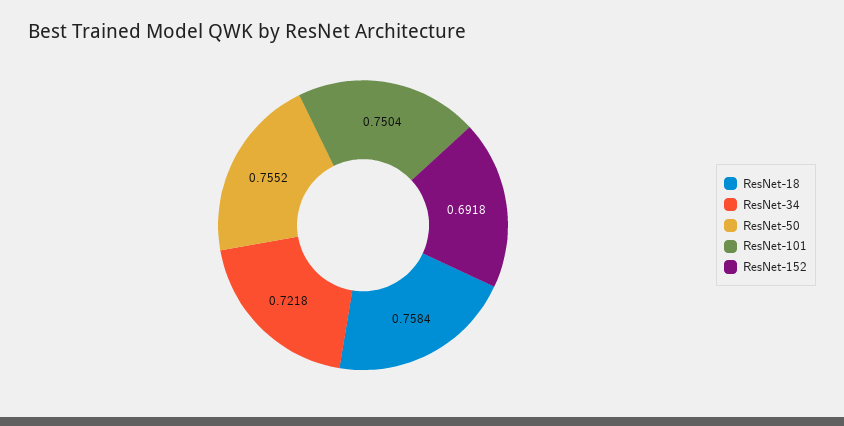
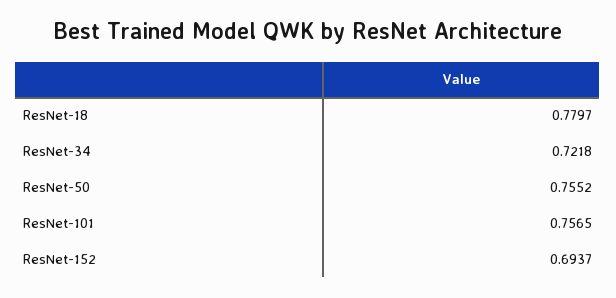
ResNet-18: 0.7584 -> 0.7797
ResNet-101: 0.7504 -> 0.7565
ResNet-152: 0.6918 -> 0.6937

